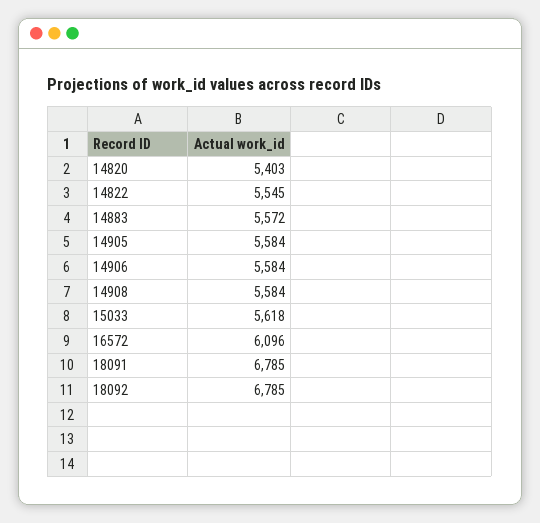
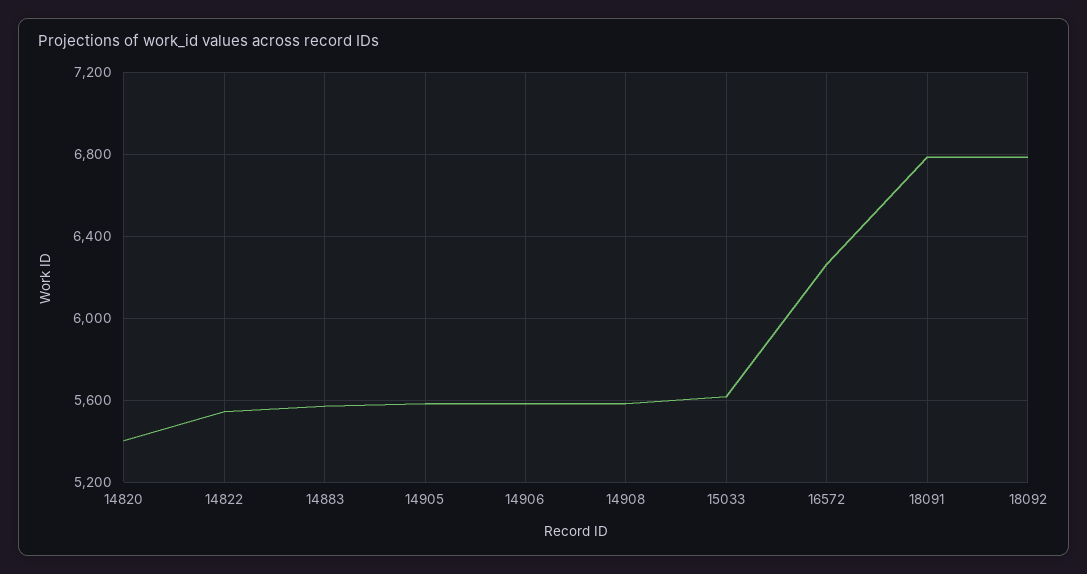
16572: 6096 -> 6250

